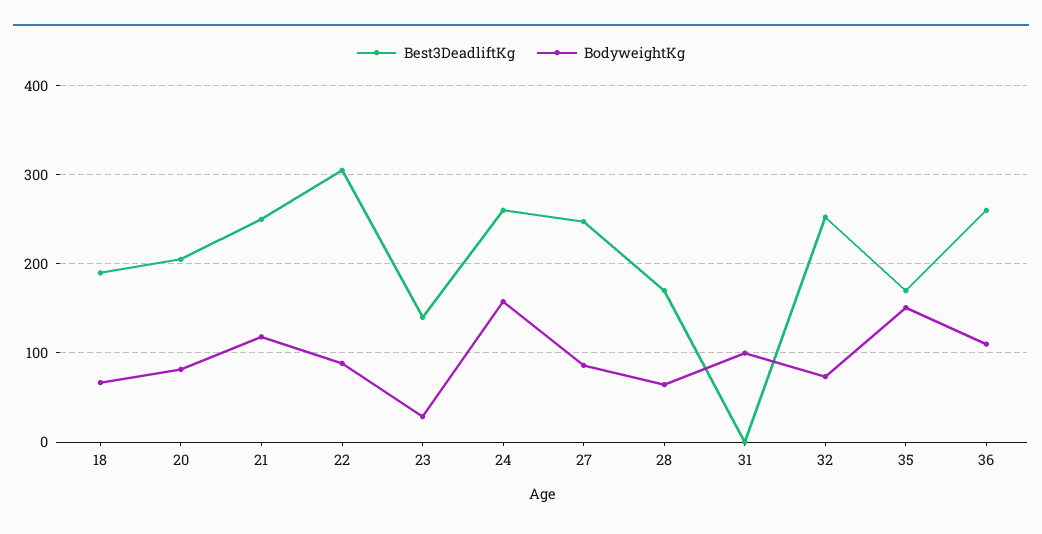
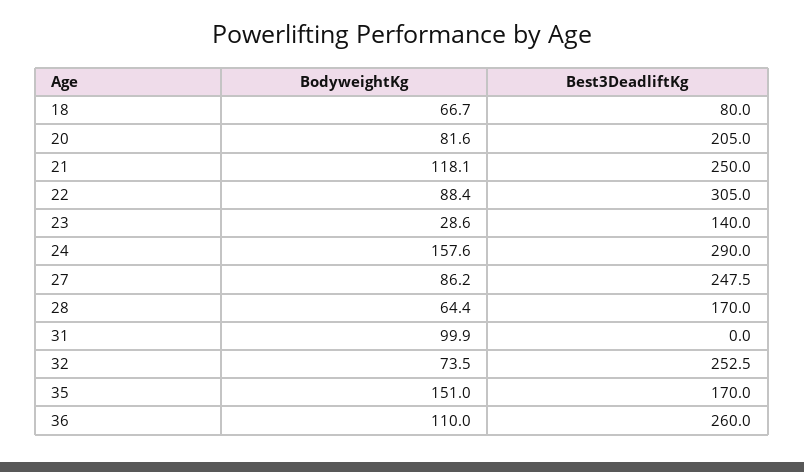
Best3DeadliftKg, 18: 190 -> 80
Best3DeadliftKg, 24: 260 -> 290

